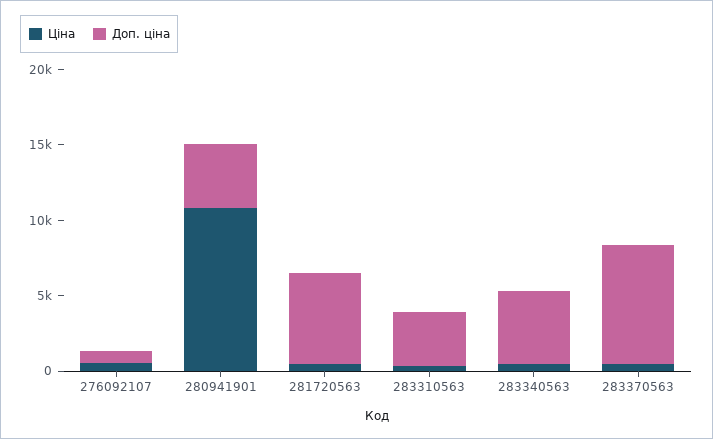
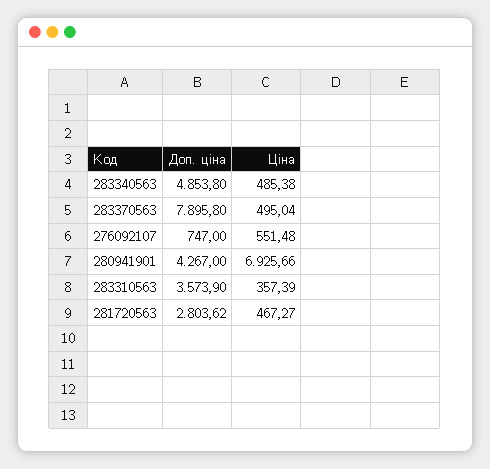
Ціна, 280941901: 11000 -> 6925.66
Доп. ціна, 281720563: 6000 -> 2803.62

